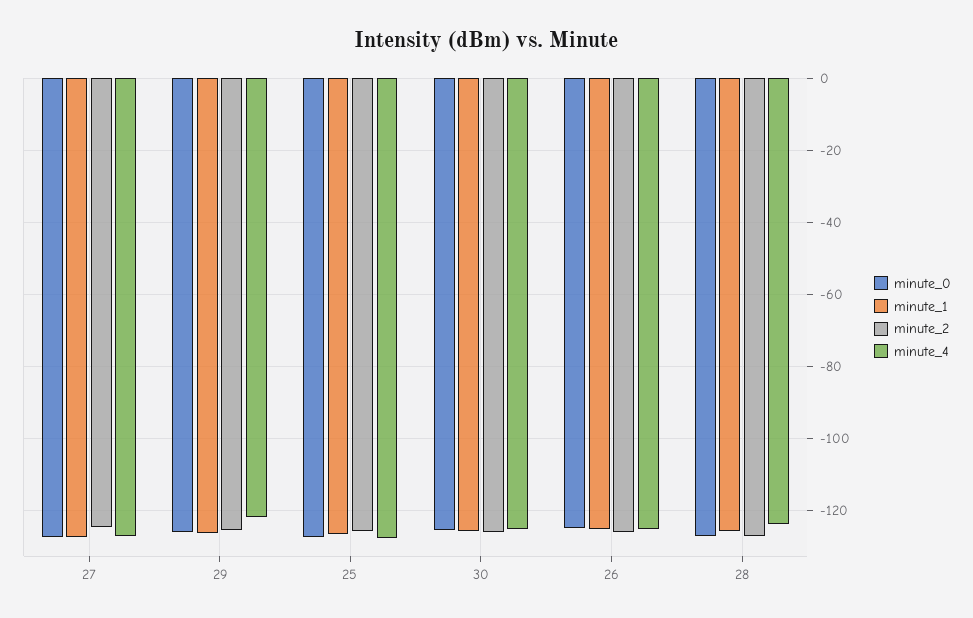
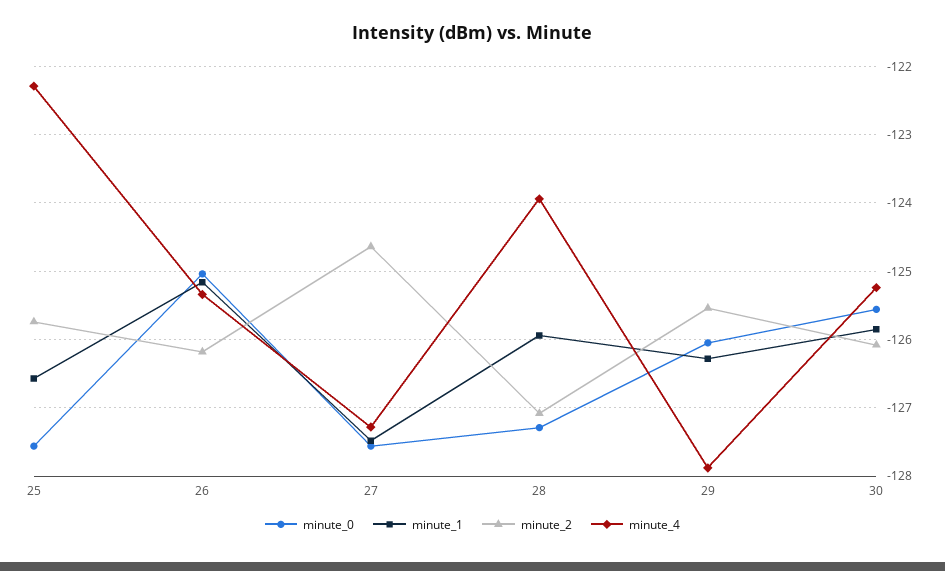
minute_4, 29: -122 -> -127.9
minute_4, 25: -128 -> -122.3

